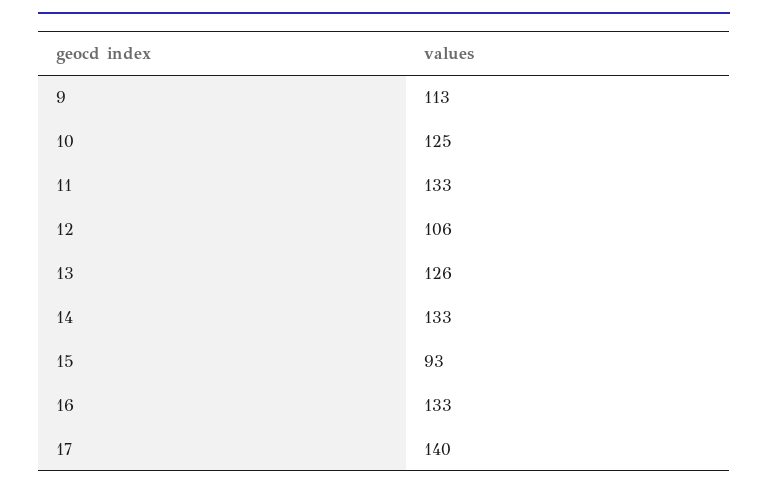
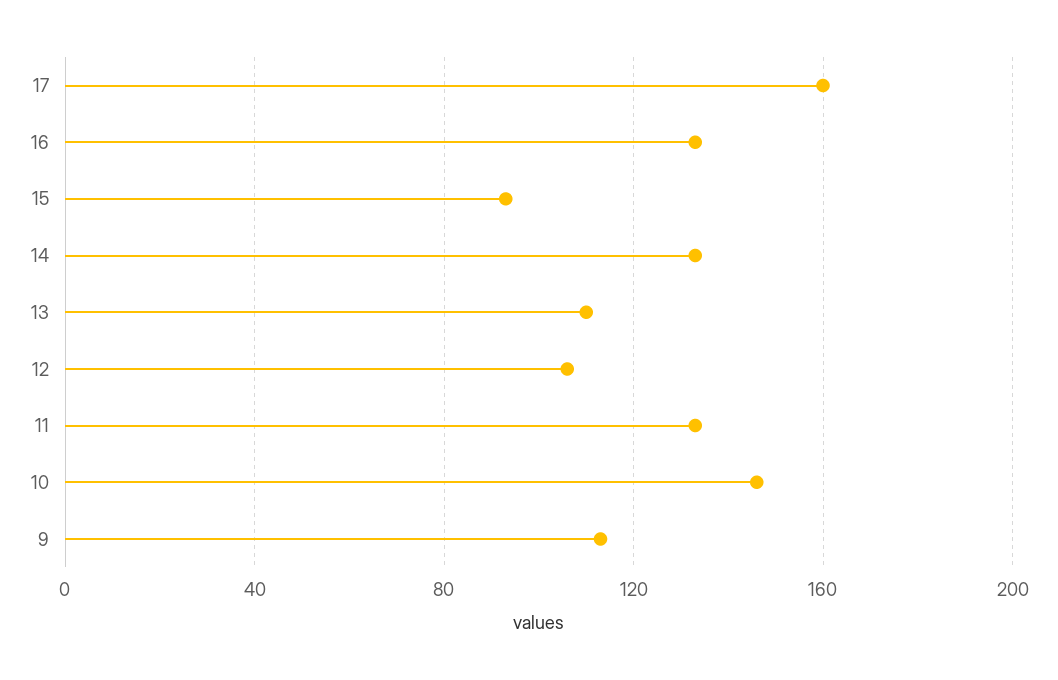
10: 125 -> 145
13: 126 -> 110
17: 140 -> 160

